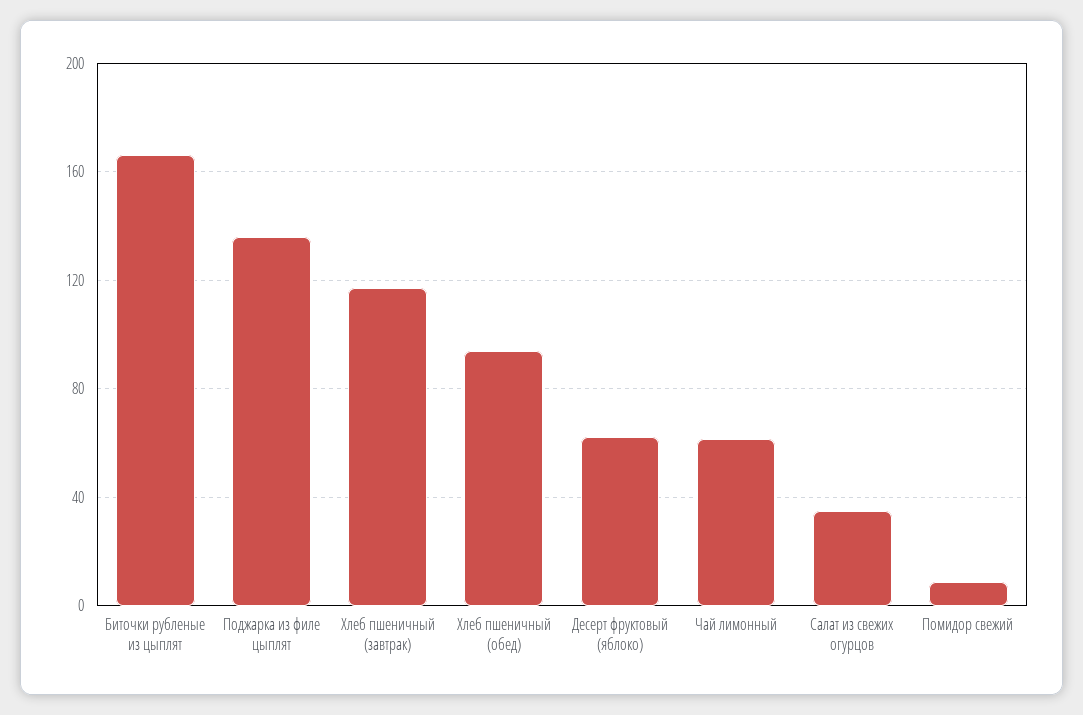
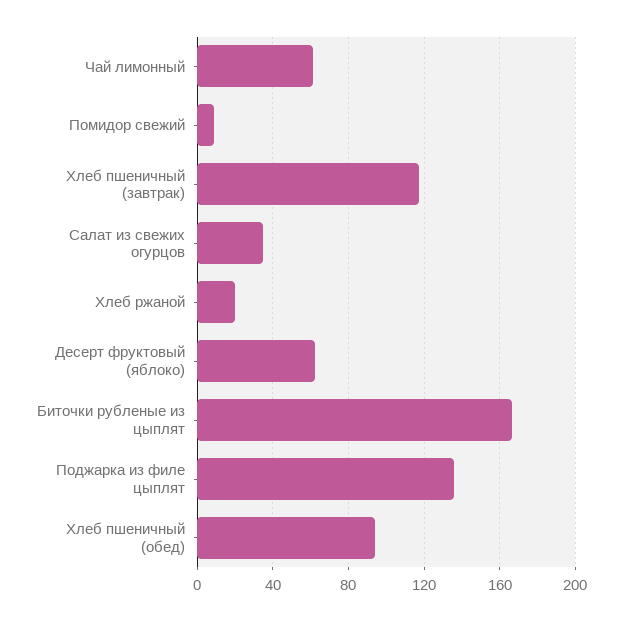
Хлеб ржаной: none -> 20

